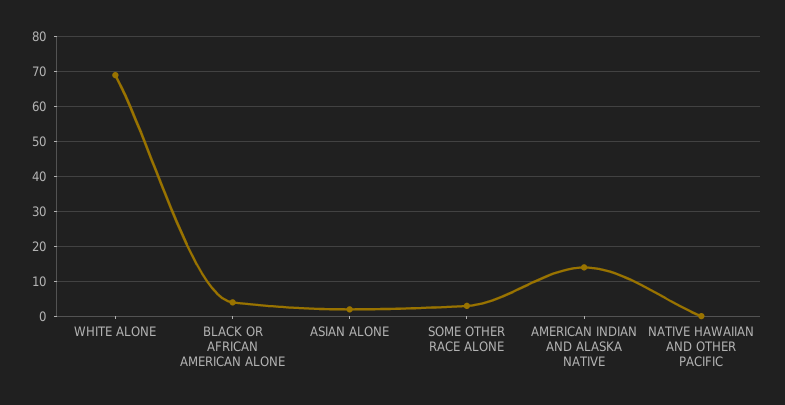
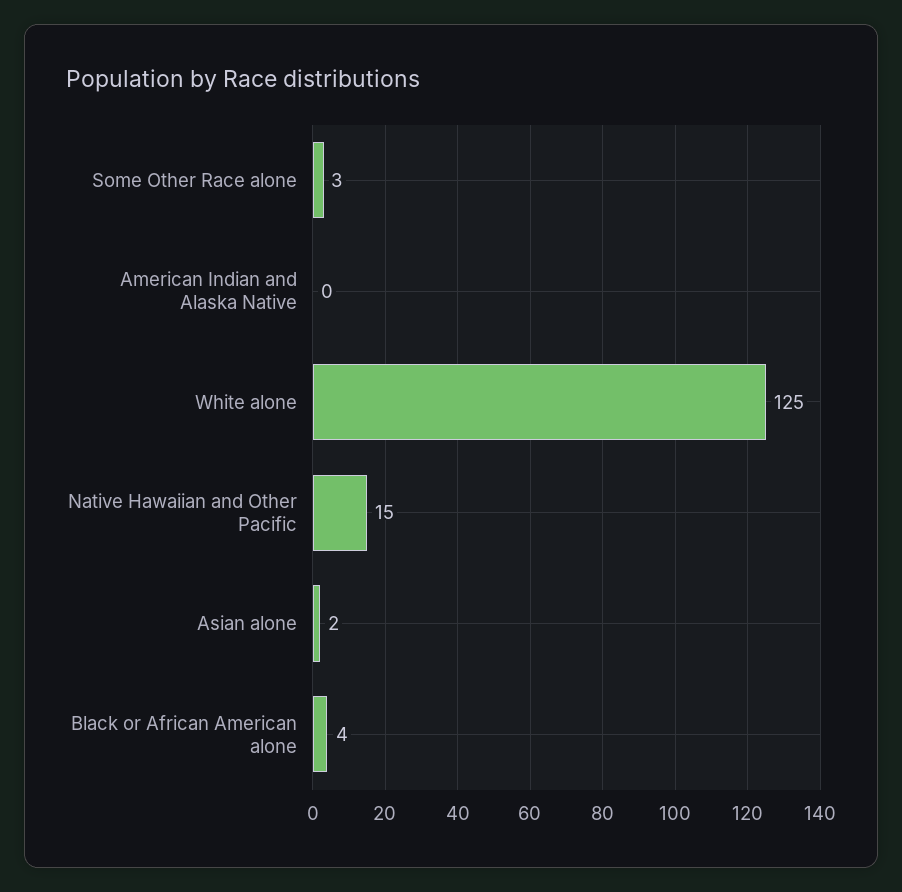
WHITE ALONE: 70 -> 125
AMERICAN INDIAN AND ALASKA NATIVE: 15 -> 0
NATIVE HAWAIIAN AND OTHER PACIFIC: 0 -> 15

